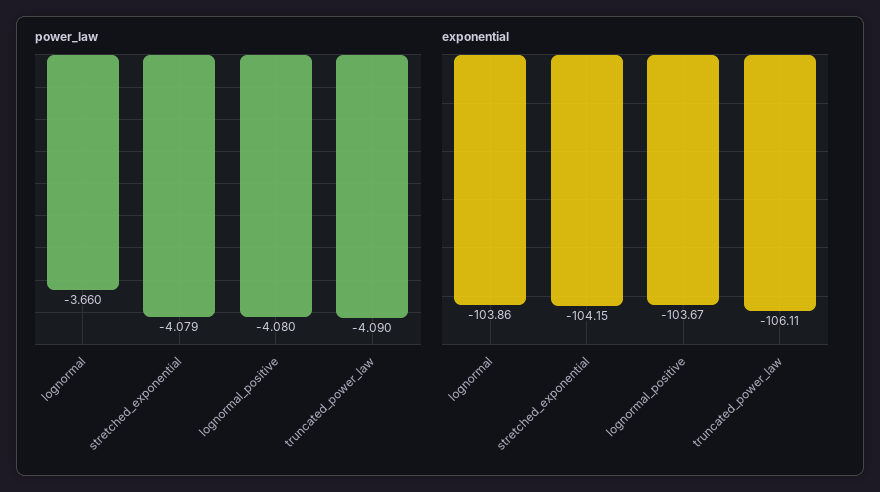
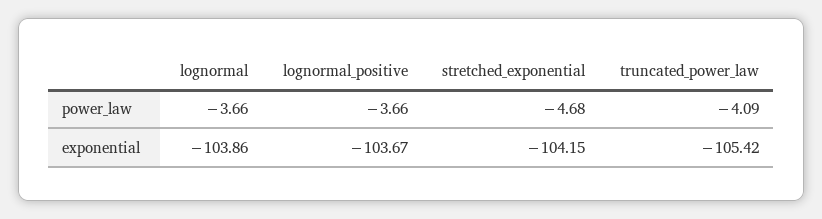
power_law, stretched_exponential: -4.079 -> -4.68
power_law, lognormal_positive: -4.08 -> -3.66
exponential, truncated_power_law: -106.11 -> -105.42

